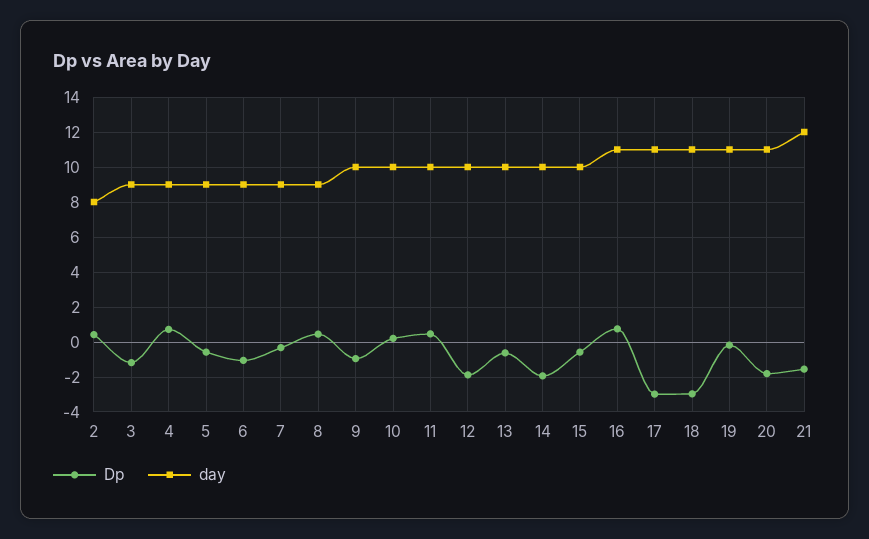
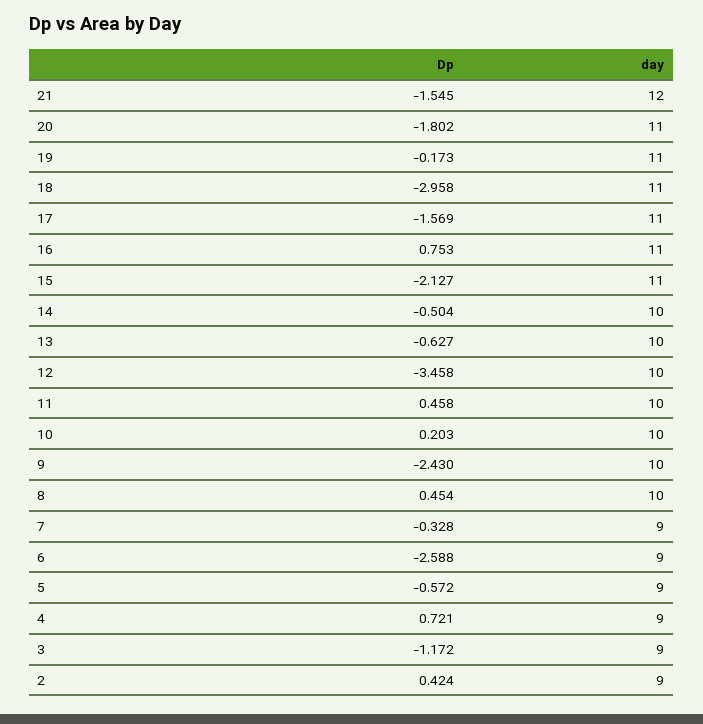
day, 2: 8 -> 9
Dp, 6: -1 -> -2.588
day, 8: 9 -> 10
Dp, 9: -1 -> -2.43
Dp, 12: -2 -> -3.458
Dp, 14: -2 -> -0.504
Dp, 15: -0.5 -> -2.127
day, 15: 10 -> 11
Dp, 17: -3 -> -1.569

